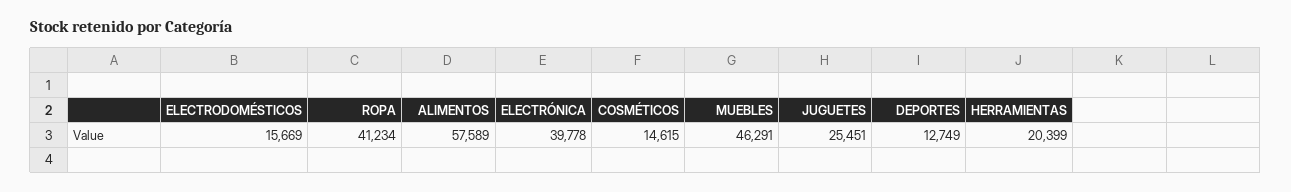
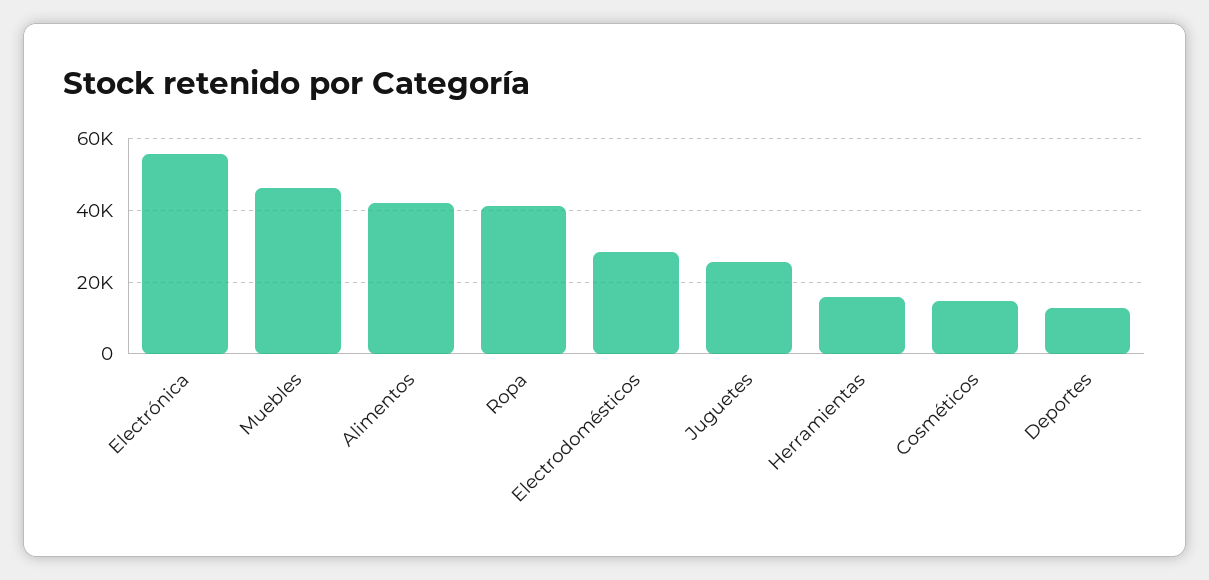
ELECTRODOMÉSTICOS: 15669 -> 28000
ALIMENTOS: 57589 -> 42000
ELECTRÓNICA: 39778 -> 56000
HERRAMIENTAS: 20399 -> 16000

